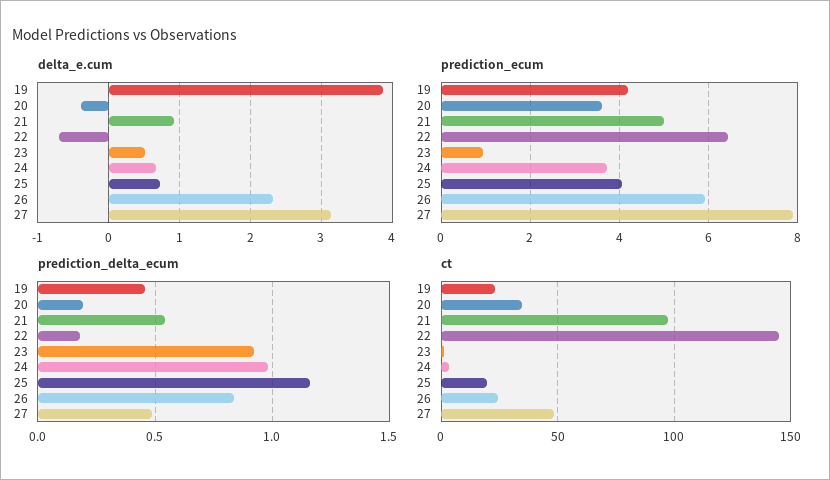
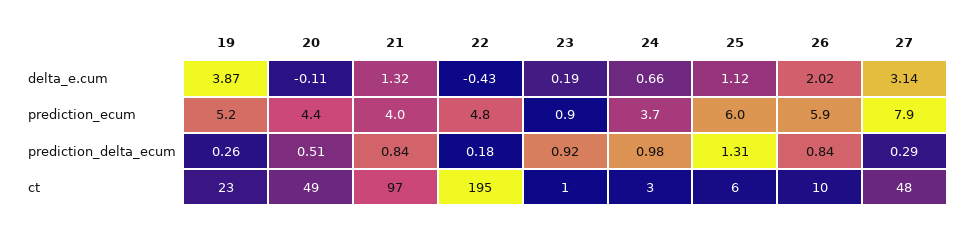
delta_e.cum, 20: -0.4 -> -0.11
delta_e.cum, 21: 0.9 -> 1.32
delta_e.cum, 22: -0.7 -> -0.43
delta_e.cum, 23: 0.5 -> 0.19
delta_e.cum, 25: 0.7 -> 1.12
delta_e.cum, 26: 2.3 -> 2.02
prediction_ecum, 19: 4.2 -> 5.2
prediction_ecum, 20: 3.6 -> 4.4
prediction_ecum, 21: 5 -> 4
prediction_ecum, 22: 6.4 -> 4.8
prediction_ecum, 25: 4 -> 6
prediction_delta_ecum, 19: 0.45 -> 0.26
prediction_delta_ecum, 20: 0.2 -> 0.51
prediction_delta_ecum, 21: 0.55 -> 0.84
prediction_delta_ecum, 25: 1.15 -> 1.31
prediction_delta_ecum, 27: 0.5 -> 0.29
ct, 20: 35 -> 49
ct, 22: 145 -> 195
ct, 25: 20 -> 6
ct, 26: 25 -> 10

